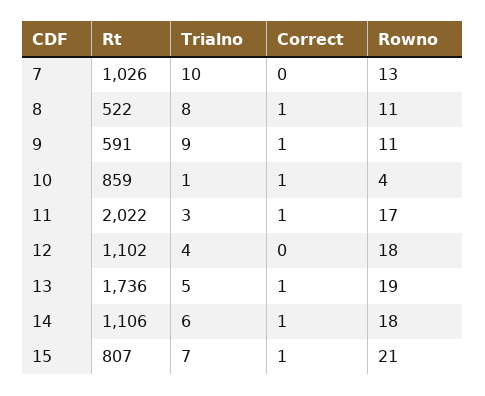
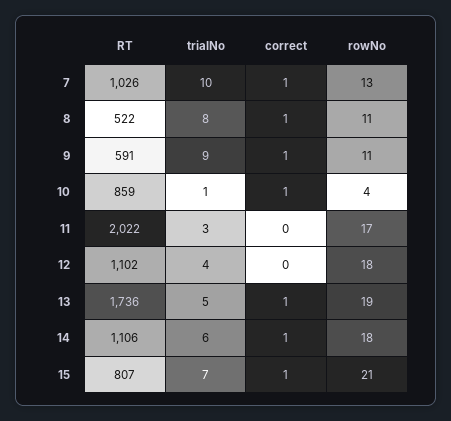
Correct, 7: 0 -> 1
Correct, 11: 1 -> 0

